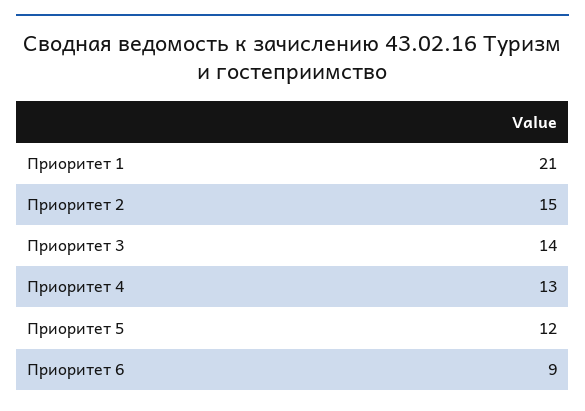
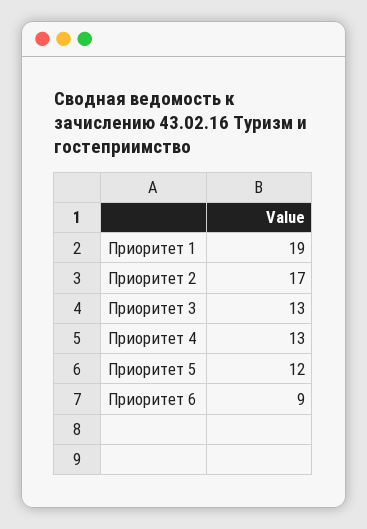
Приоритет 1: 21 -> 19
Приоритет 2: 15 -> 17
Приоритет 3: 14 -> 13

